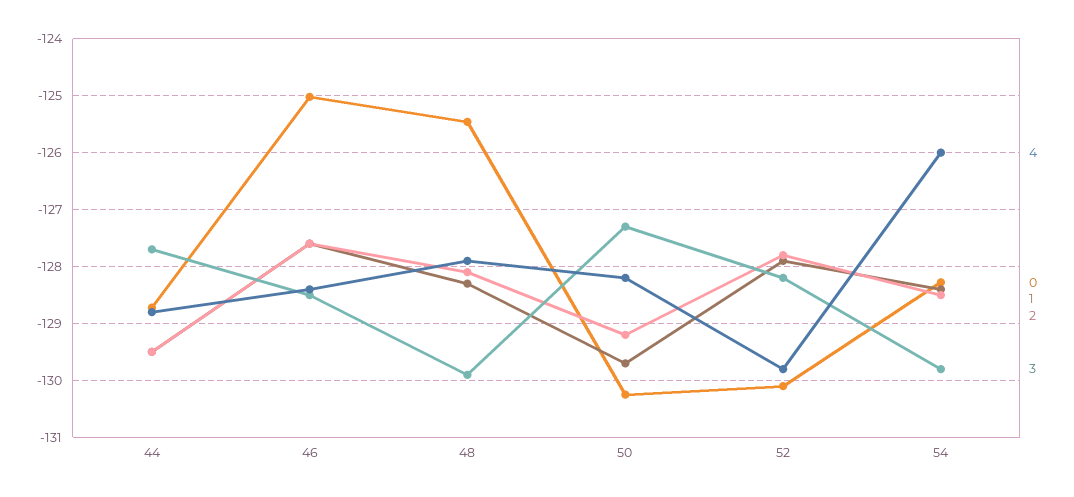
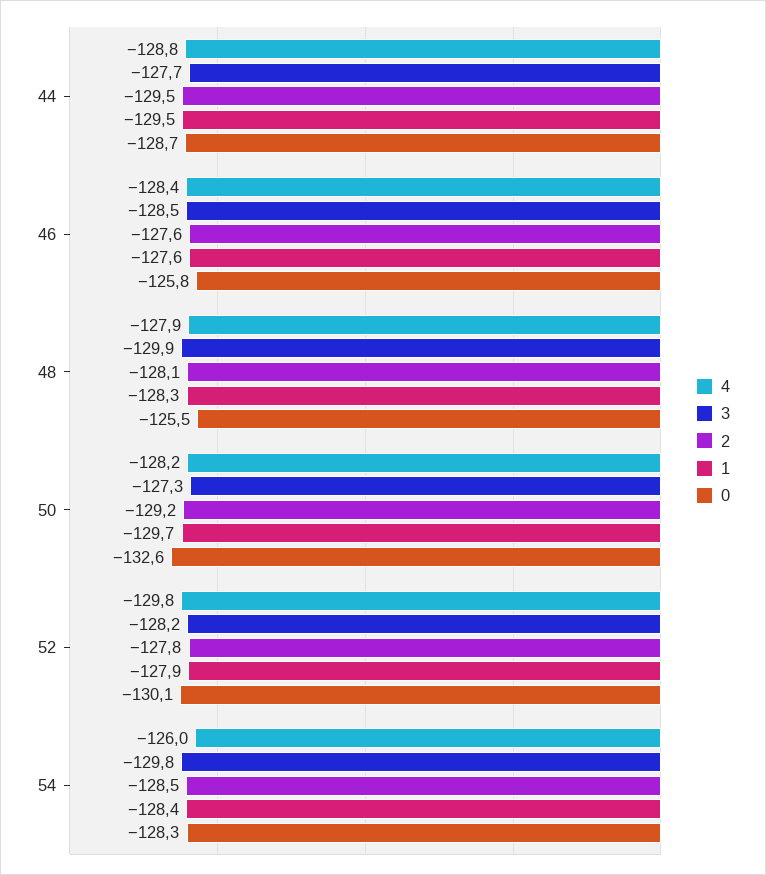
0, 46: -125 -> -125.8
0, 50: -130.2 -> -132.6

